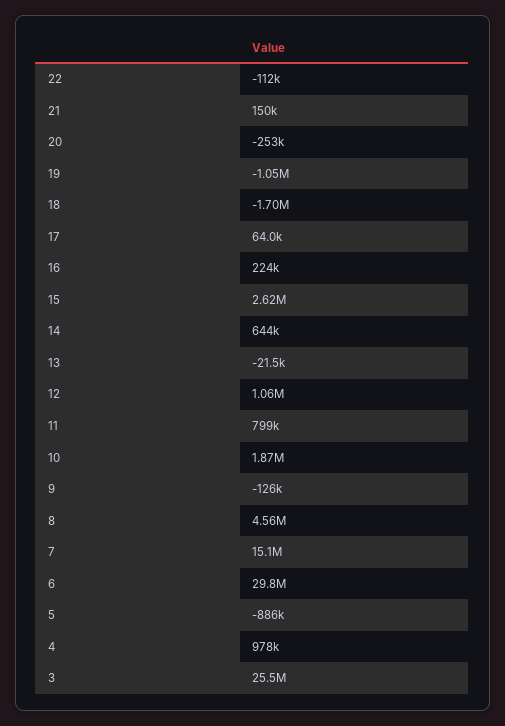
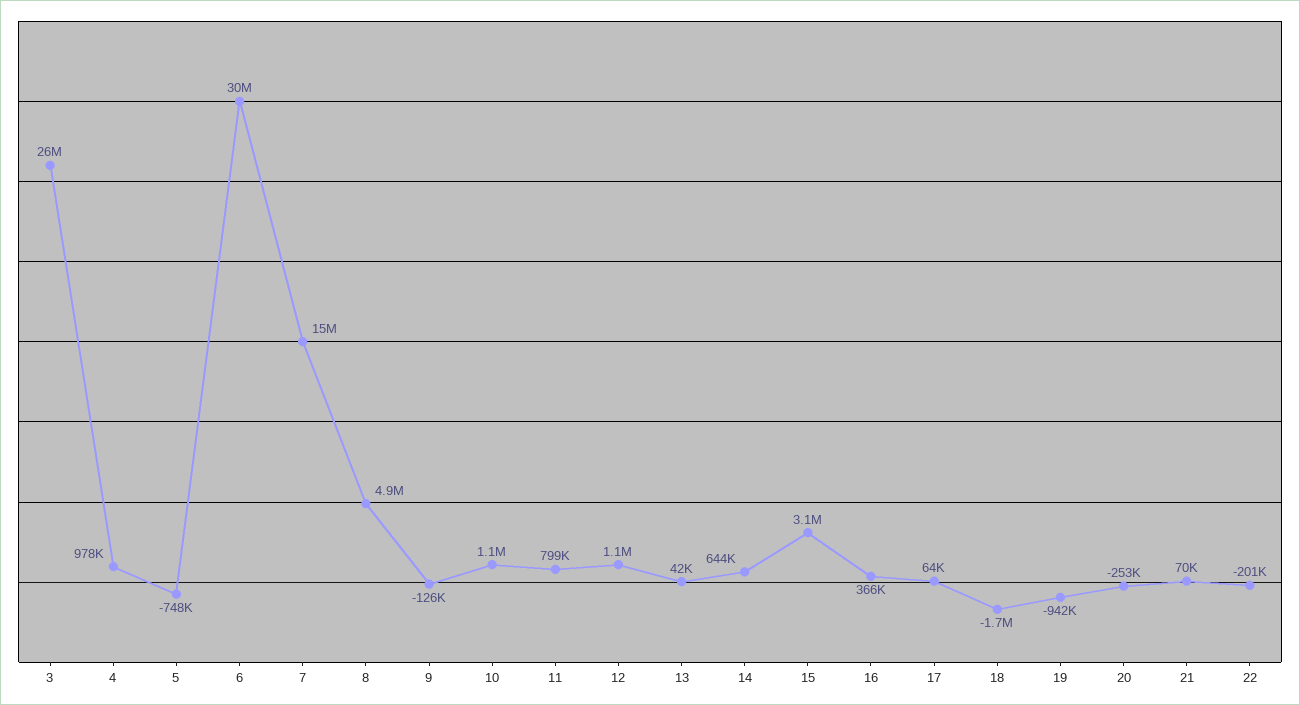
22: -112000 -> -201000
21: 150000 -> 70000
19: -1050000 -> -942000
16: 224000 -> 366000
15: 2620000 -> 3100000
13: -21500 -> 42000
10: 1870000 -> 1100000
8: 4560000 -> 4900000
5: -886000 -> -748000

